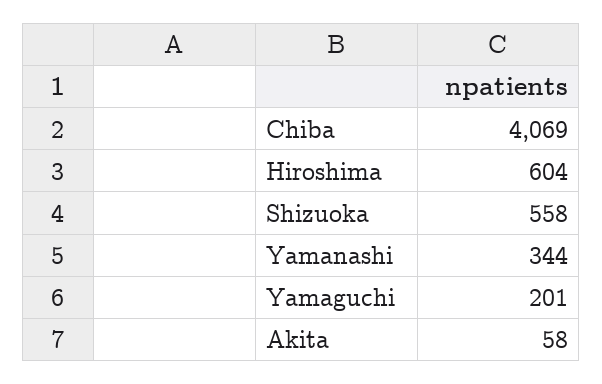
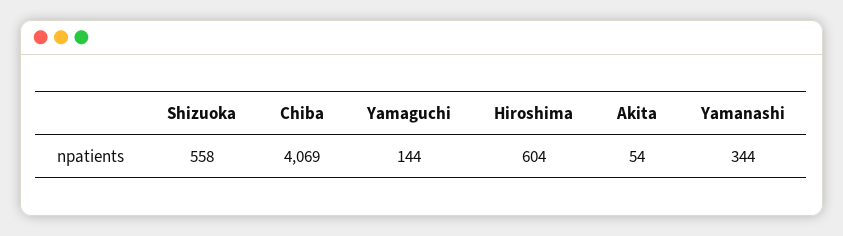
Yamaguchi: 201 -> 144
Akita: 58 -> 54

